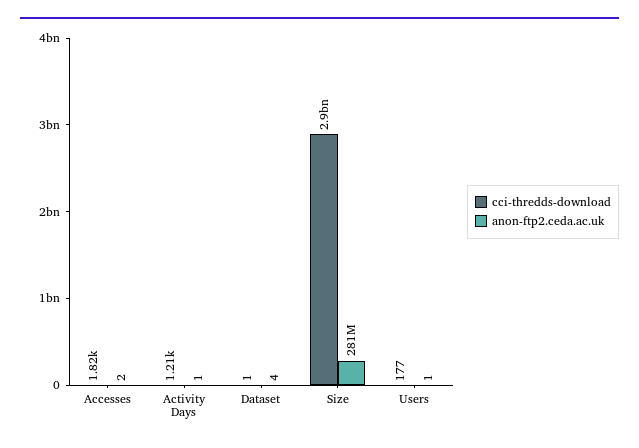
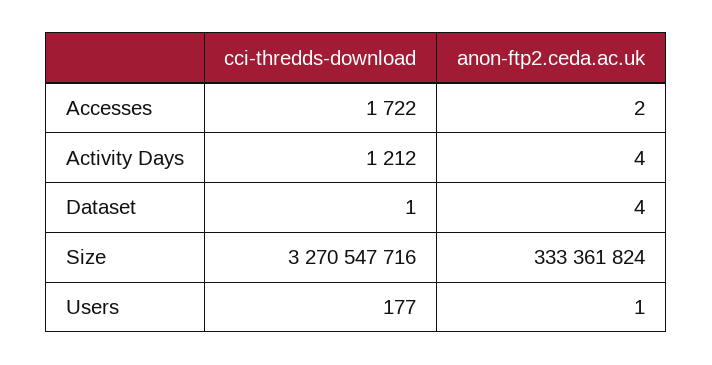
cci-thredds-download, Accesses: 1820 -> 1722
anon-ftp2.ceda.ac.uk, Activity Days: 1 -> 4
cci-thredds-download, Size: 2900000000 -> 3270547716
anon-ftp2.ceda.ac.uk, Size: 281000000 -> 333361824

